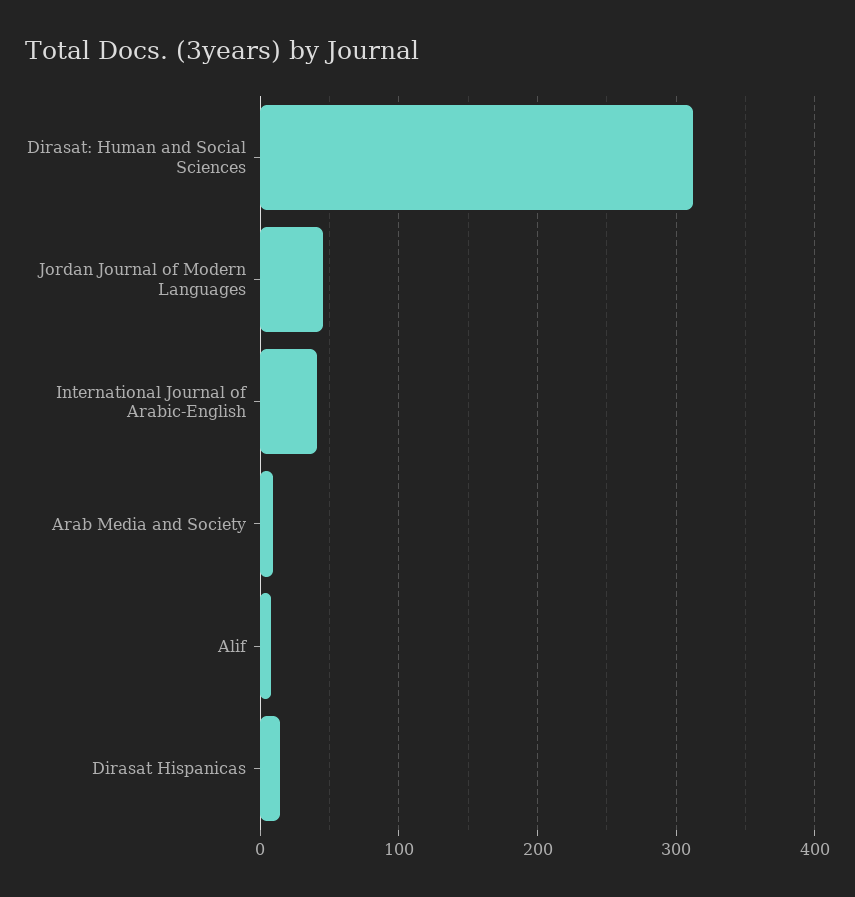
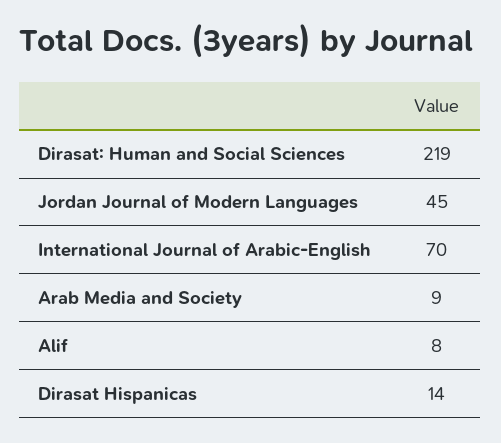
Dirasat: Human and Social Sciences: 310 -> 219
International Journal of Arabic-English: 40 -> 70

